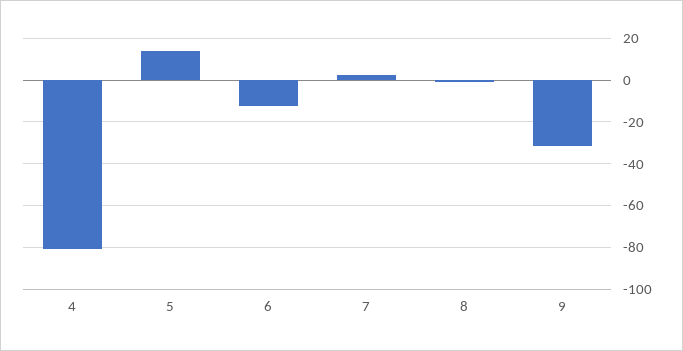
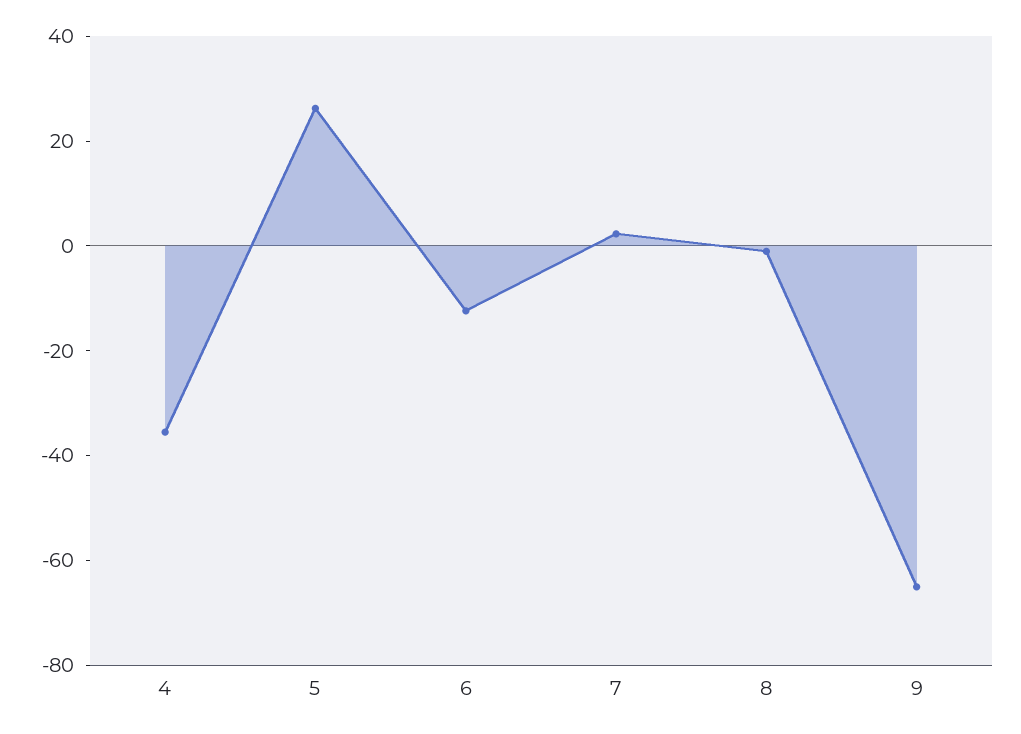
4: -80 -> -35
5: 15 -> 25
9: -30 -> -65

